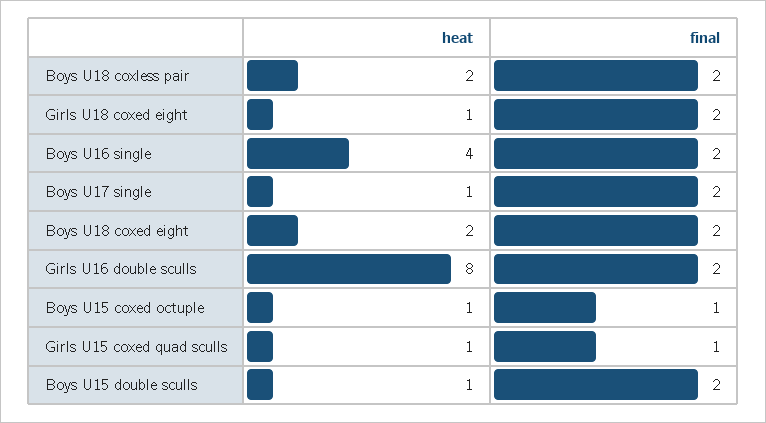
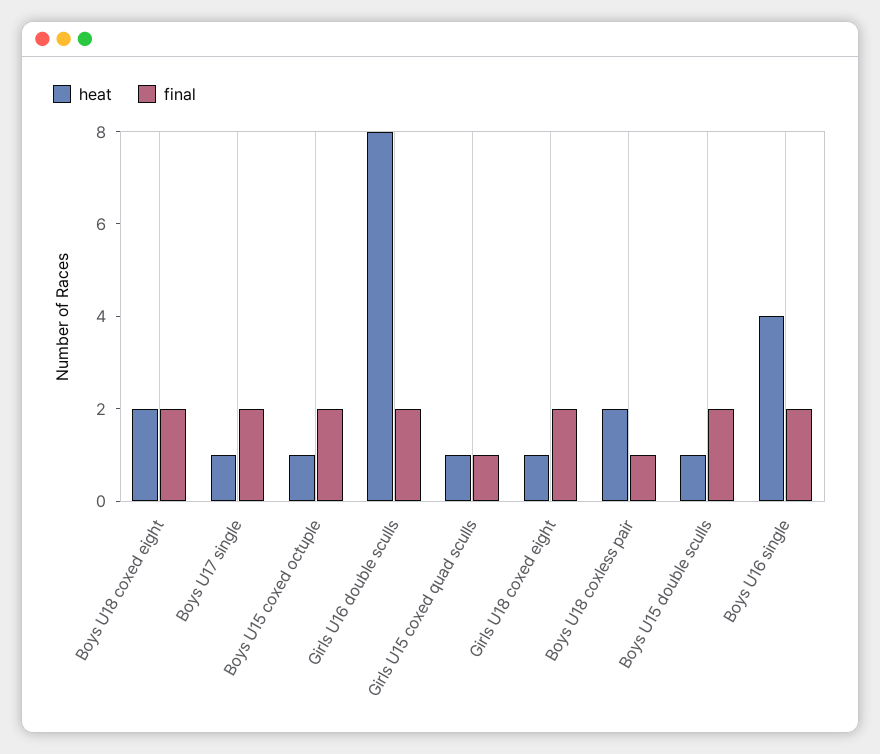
final, Boys U18 coxless pair: 2 -> 1
final, Boys U15 coxed octuple: 1 -> 2

